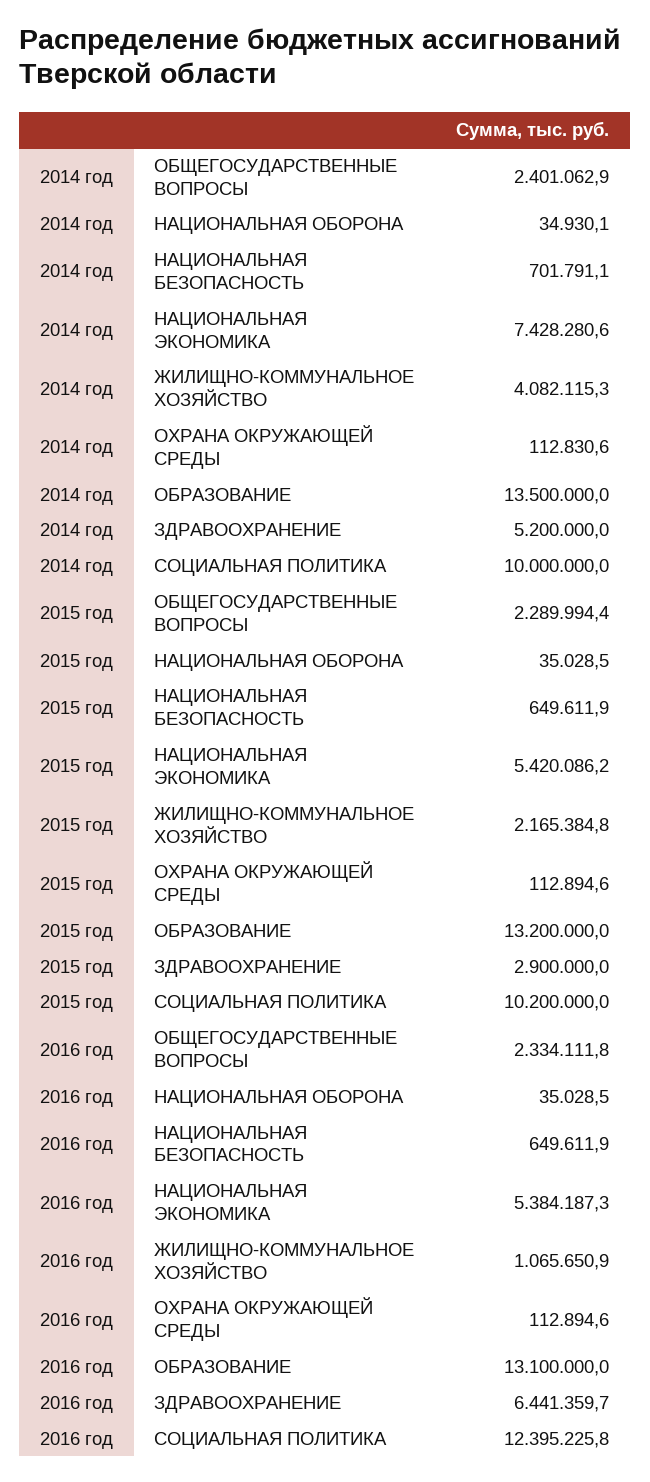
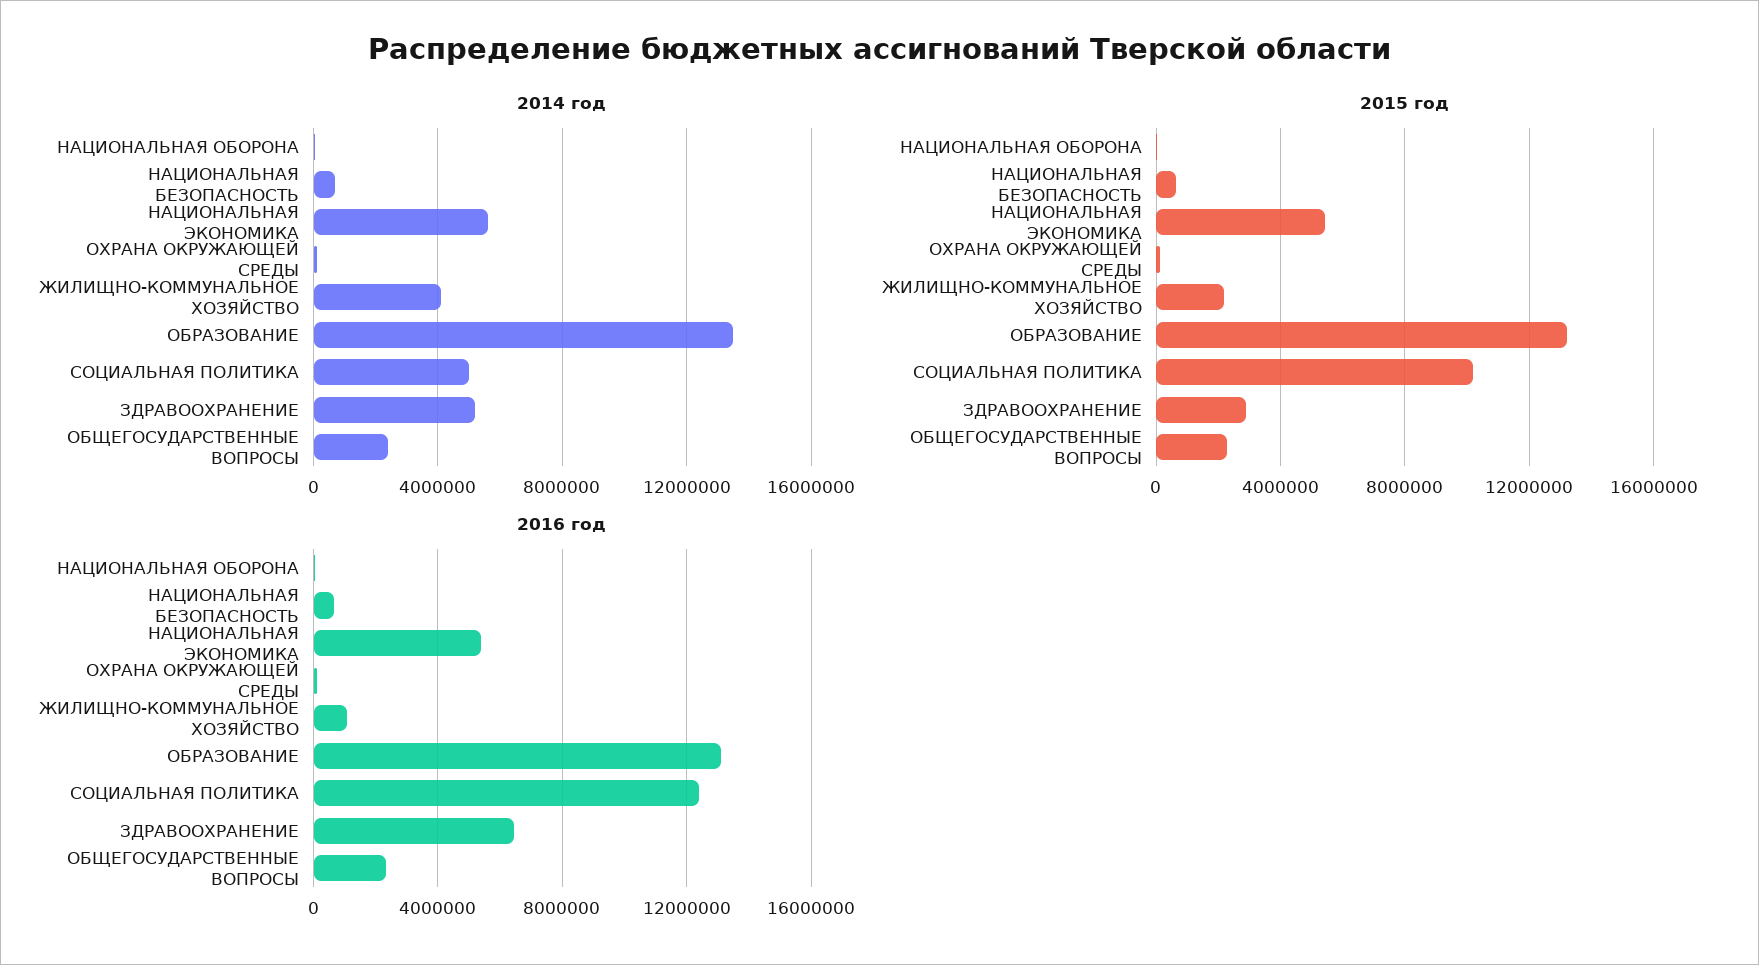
2014 год, НАЦИОНАЛЬНАЯ ЭКОНОМИКА: 7428280.6 -> 5500000
2014 год, СОЦИАЛЬНАЯ ПОЛИТИКА: 10000000 -> 5000000

